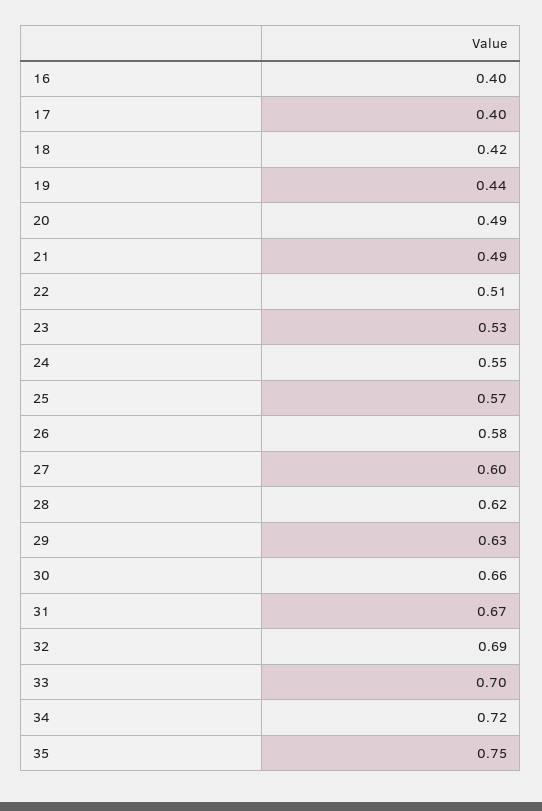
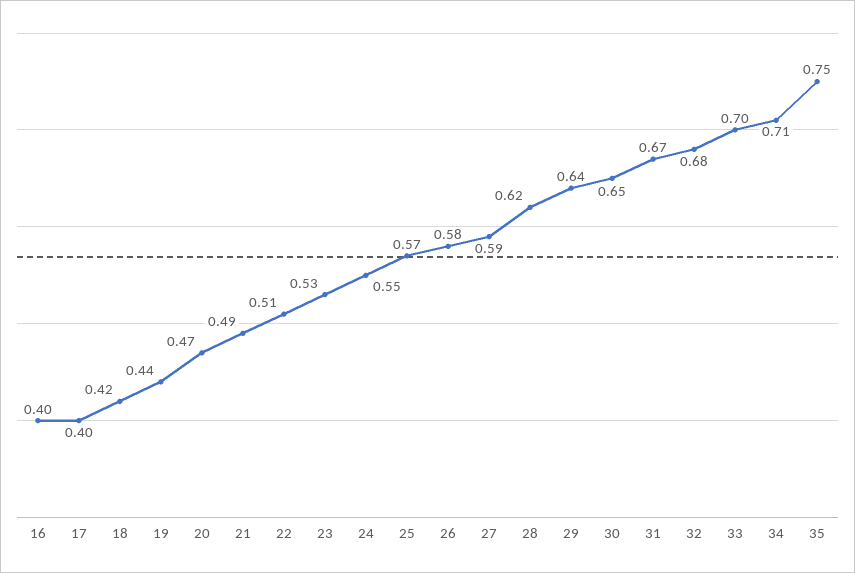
20: 0.49 -> 0.47
27: 0.6 -> 0.59
29: 0.63 -> 0.64
30: 0.66 -> 0.65
32: 0.69 -> 0.68
34: 0.72 -> 0.71

